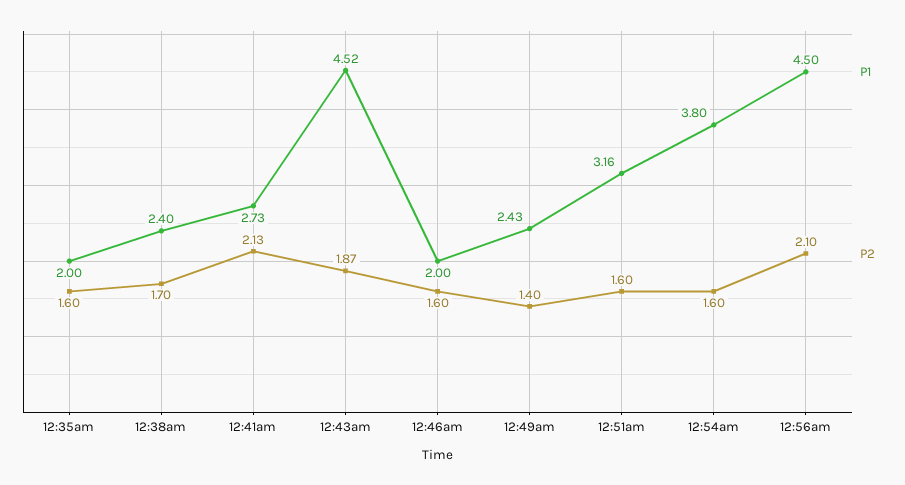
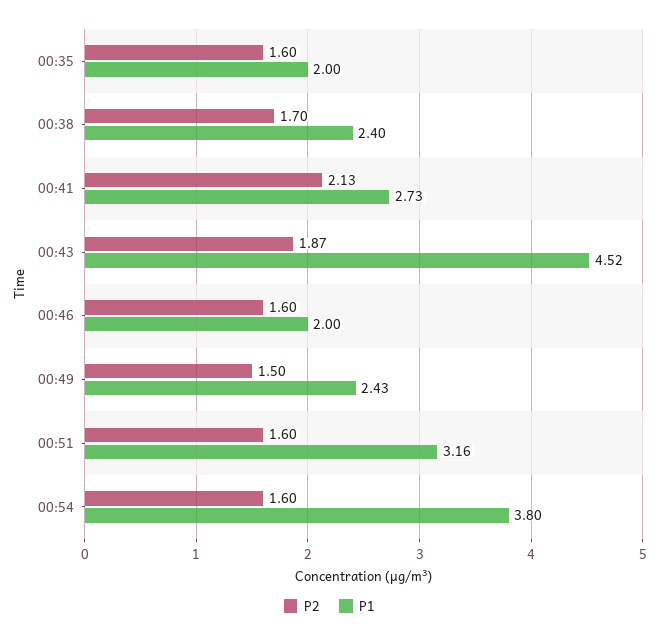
P2, 12:49am: 1.4 -> 1.5
P1, 12:56am: 4.5 -> none
P2, 12:56am: 2.1 -> none

